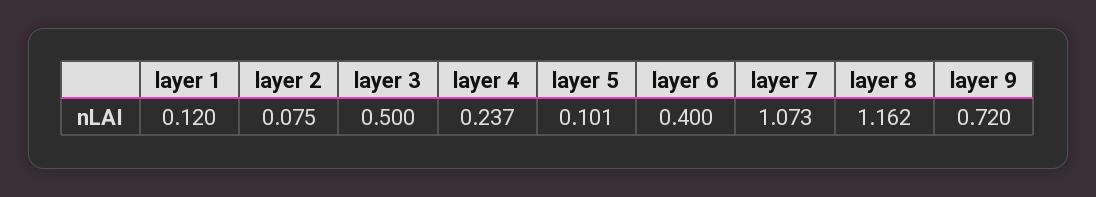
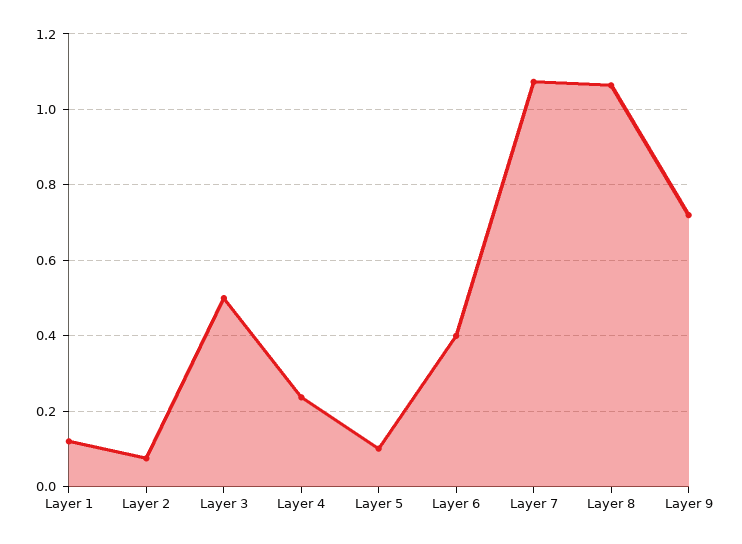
layer 8: 1.162 -> 1.06

